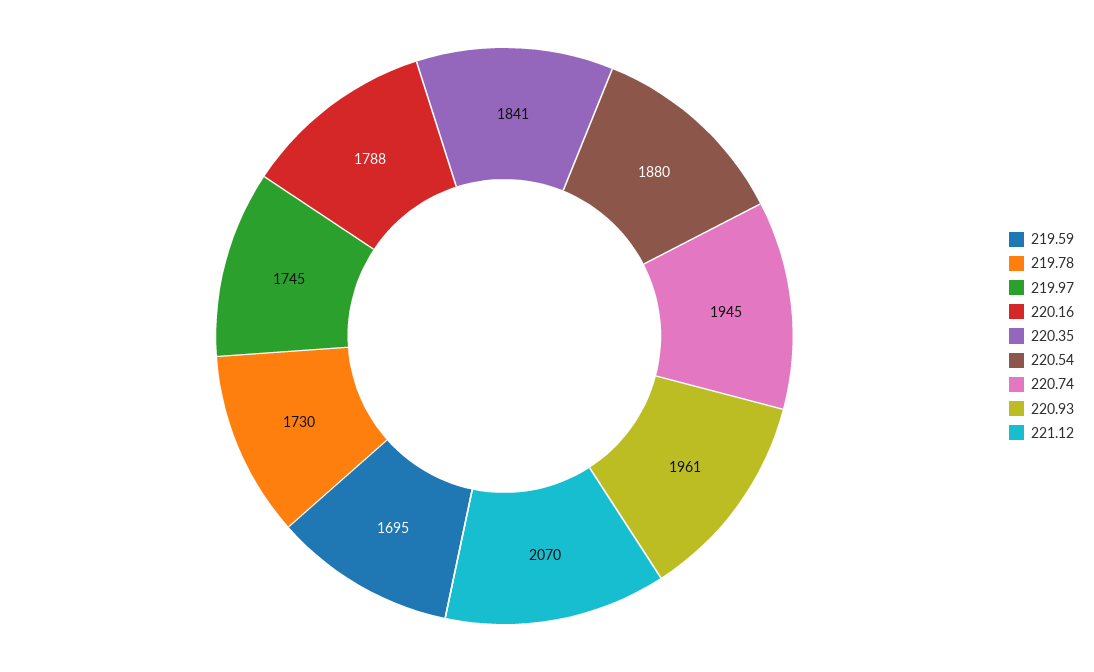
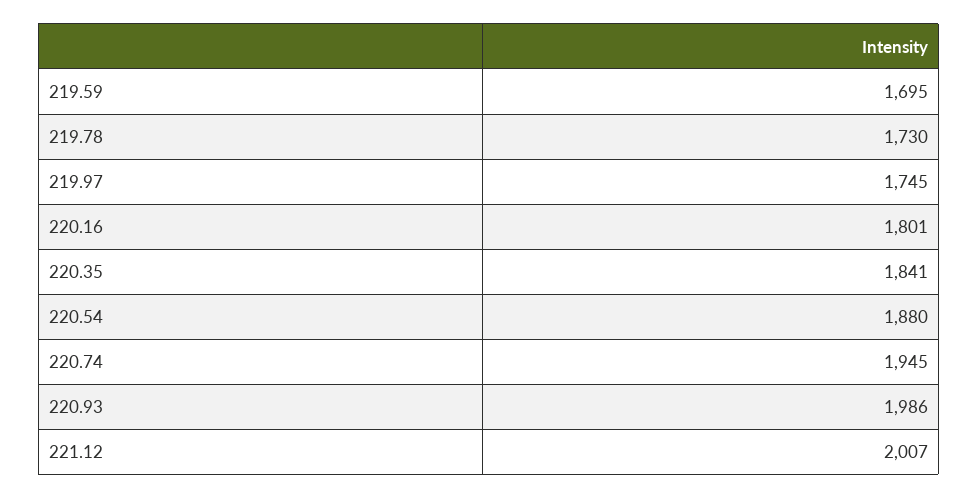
220.16: 1788 -> 1801
220.93: 1961 -> 1986
221.12: 2070 -> 2007

